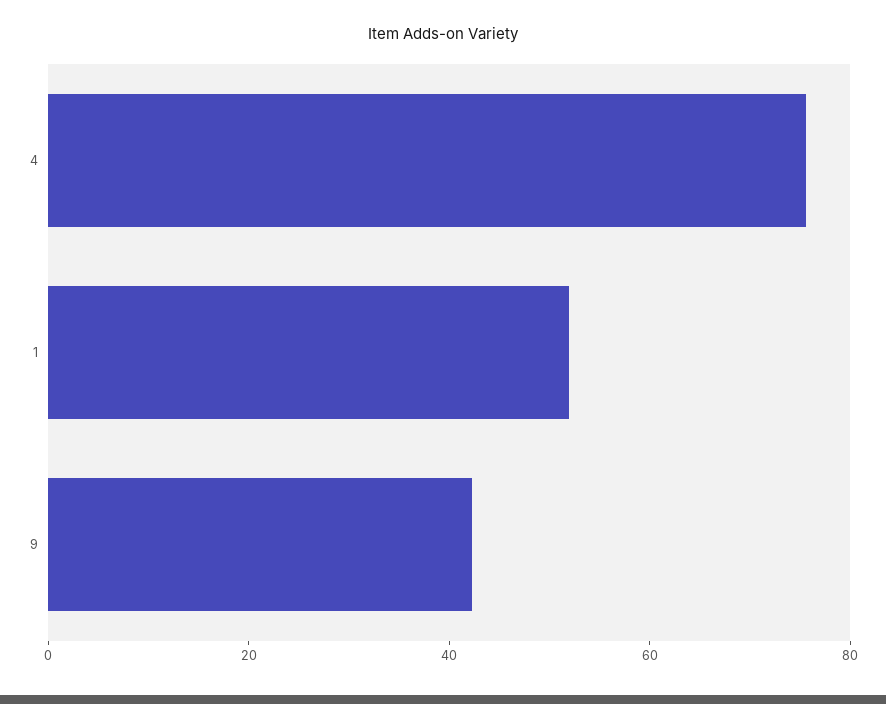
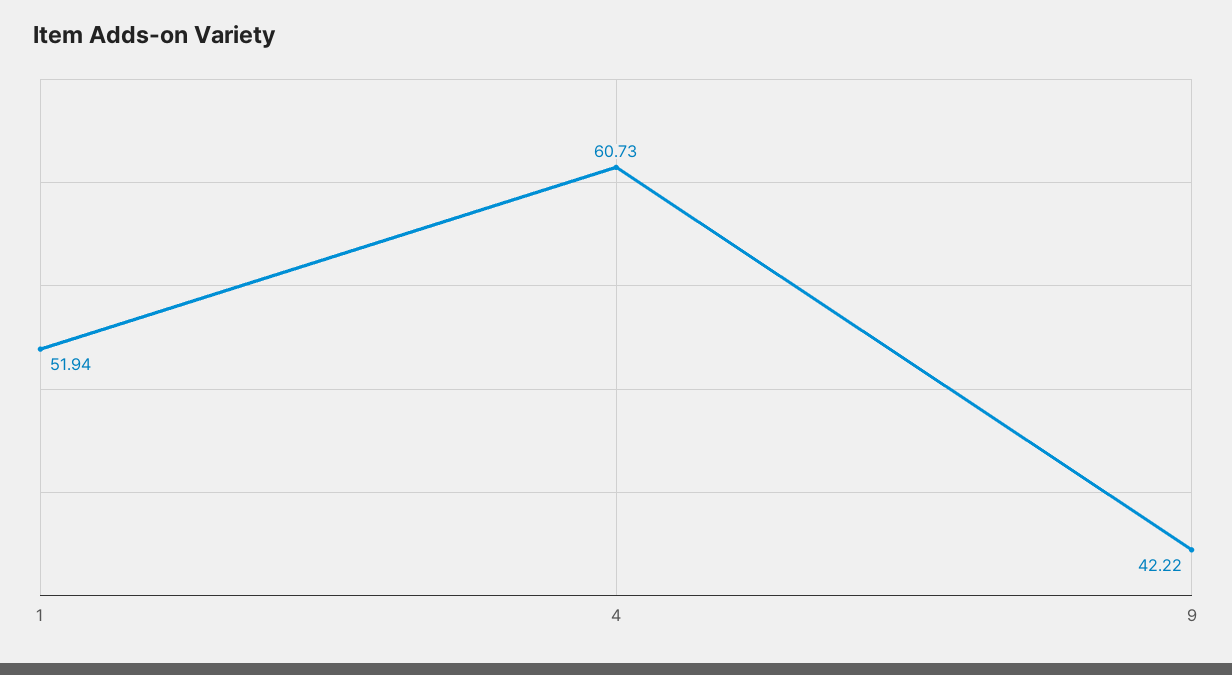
4: 75 -> 60.73

